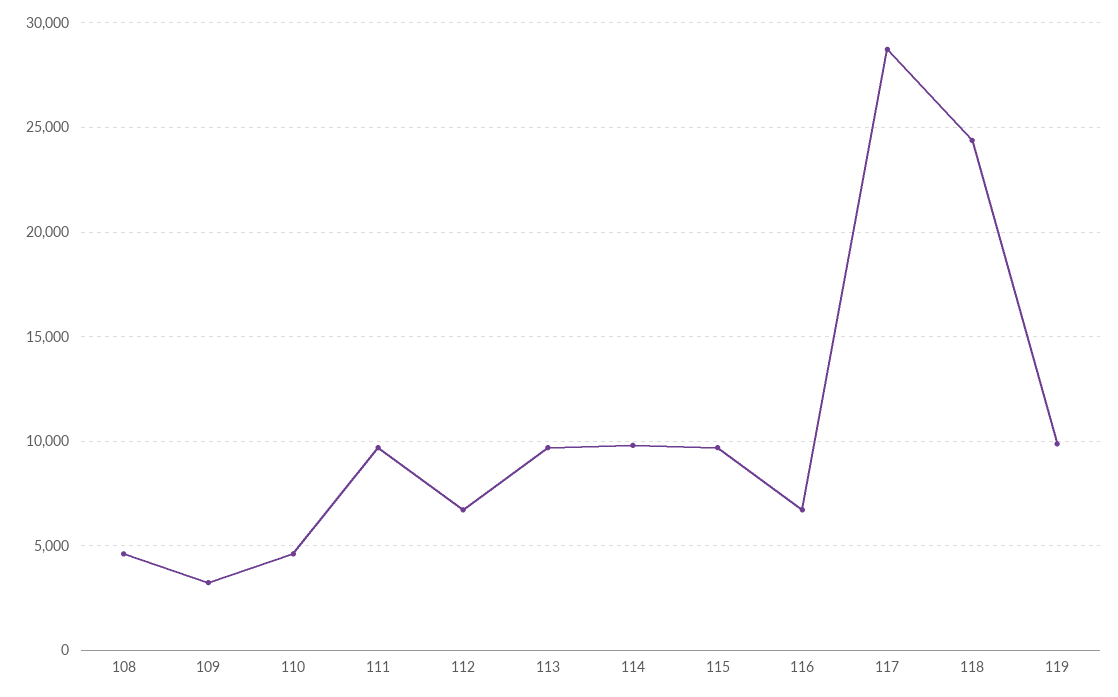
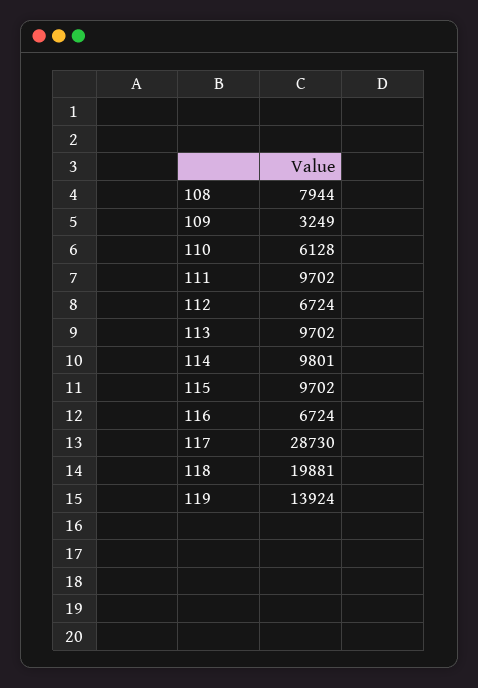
108: 4500 -> 7944
110: 4500 -> 6128
118: 24500 -> 19881
119: 10000 -> 13924

